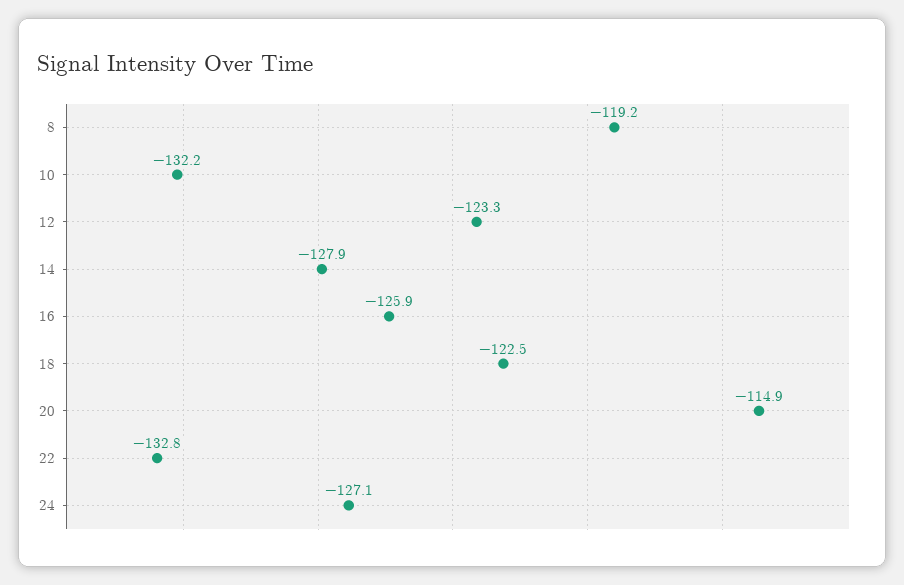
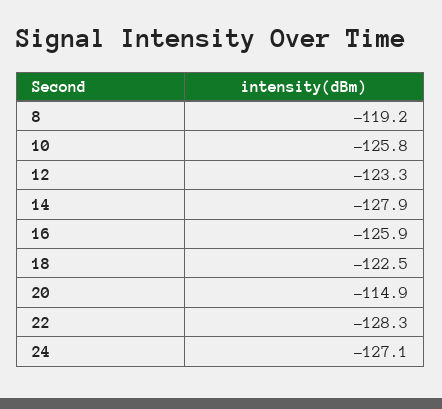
10: -132.2 -> -125.8
22: -132.8 -> -128.3

